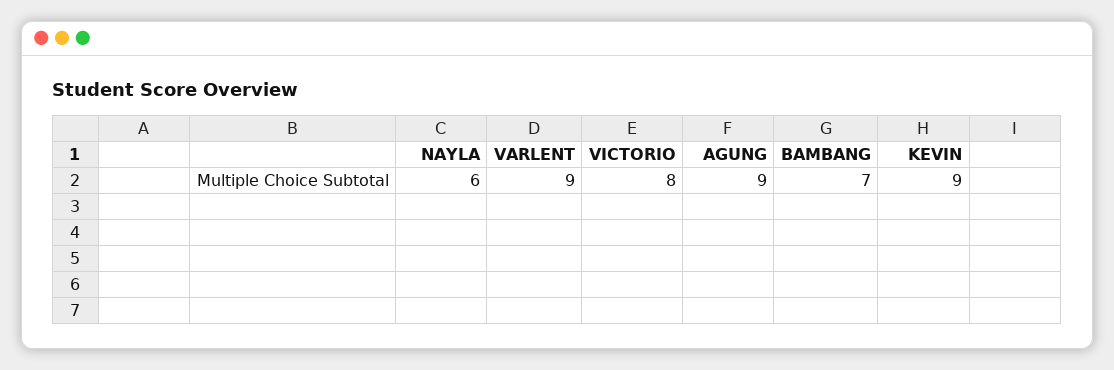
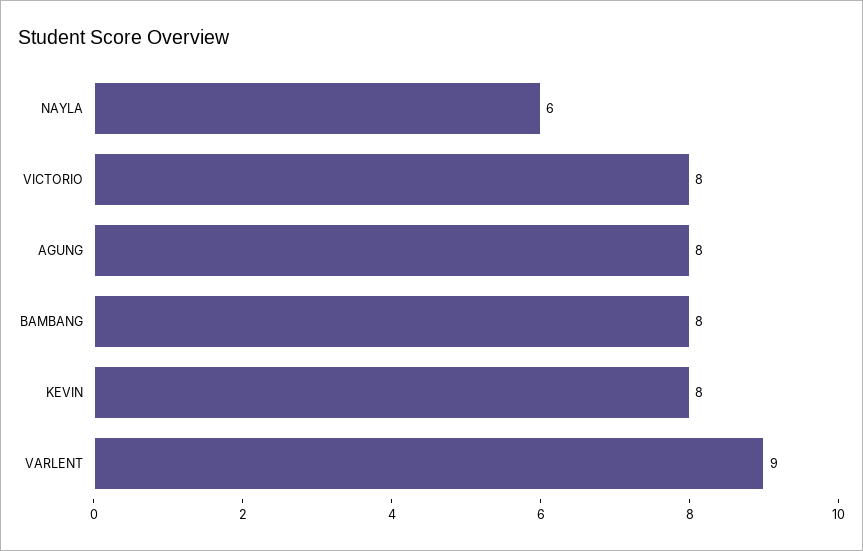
AGUNG: 9 -> 8
BAMBANG: 7 -> 8
KEVIN: 9 -> 8

